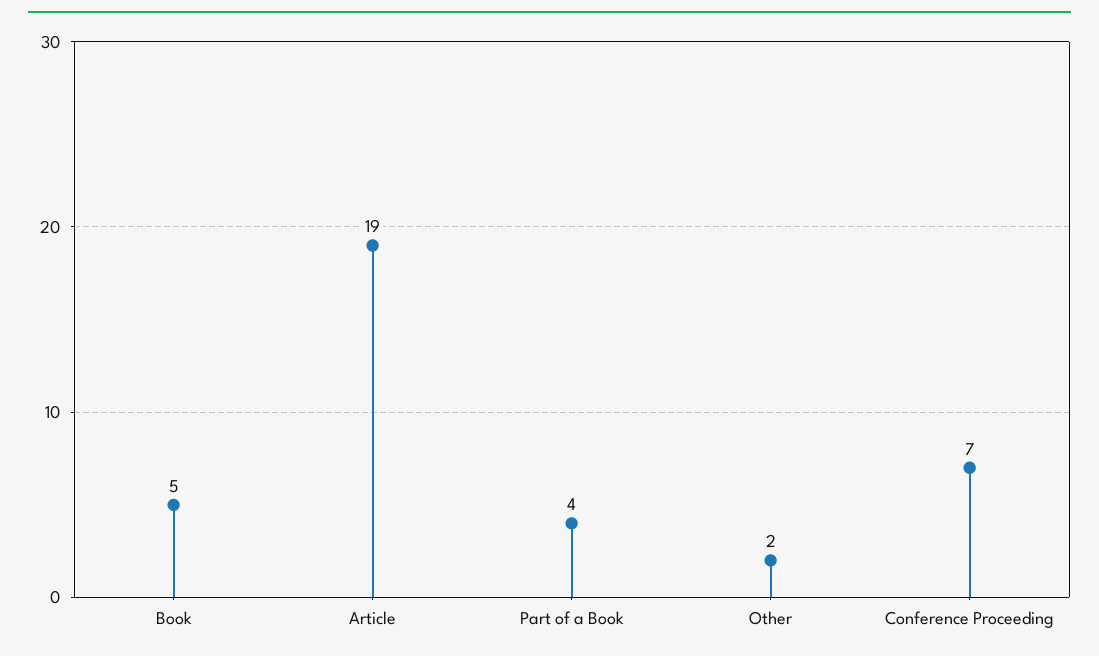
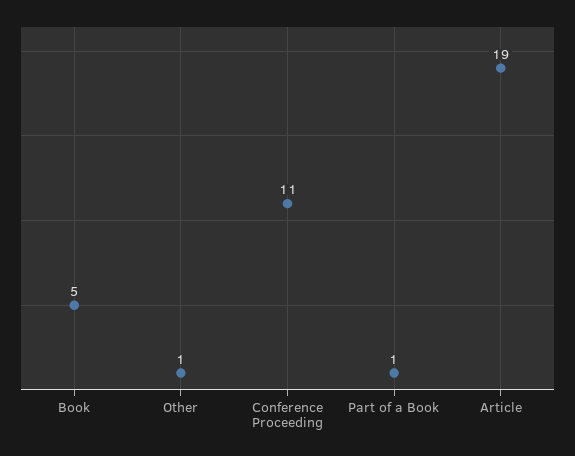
Part of a Book: 4 -> 1
Other: 2 -> 1
Conference Proceeding: 7 -> 11

